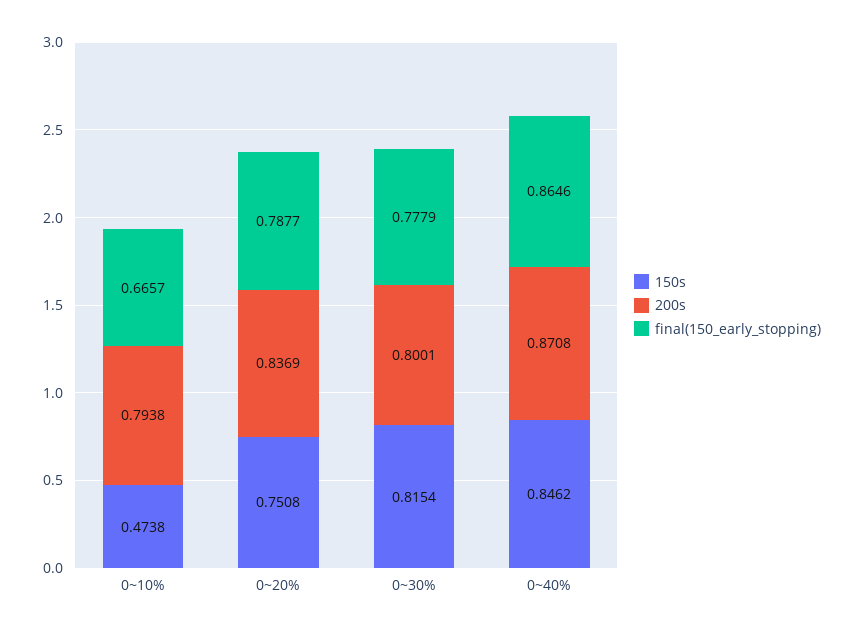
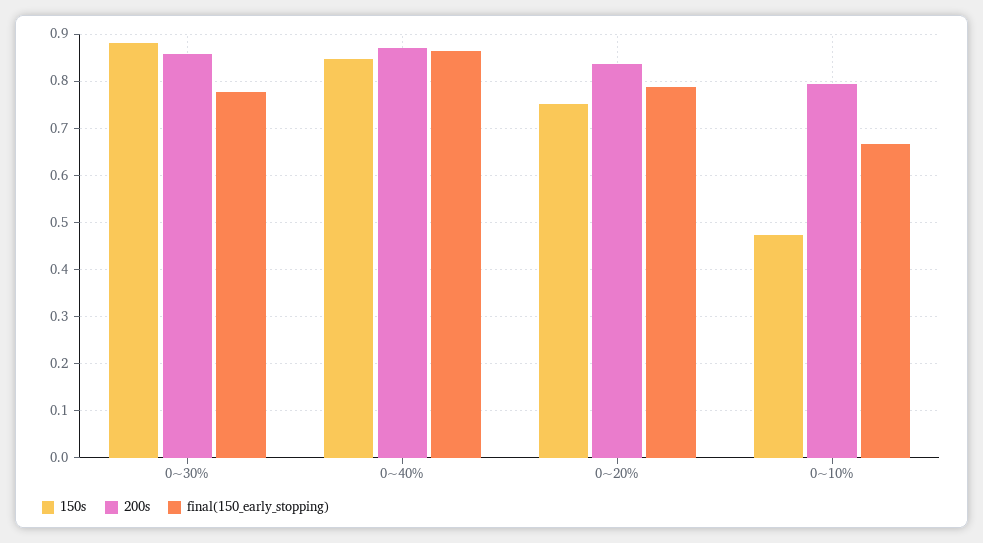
150s, 0~30%: 0.8154 -> 0.88
200s, 0~30%: 0.8001 -> 0.86

